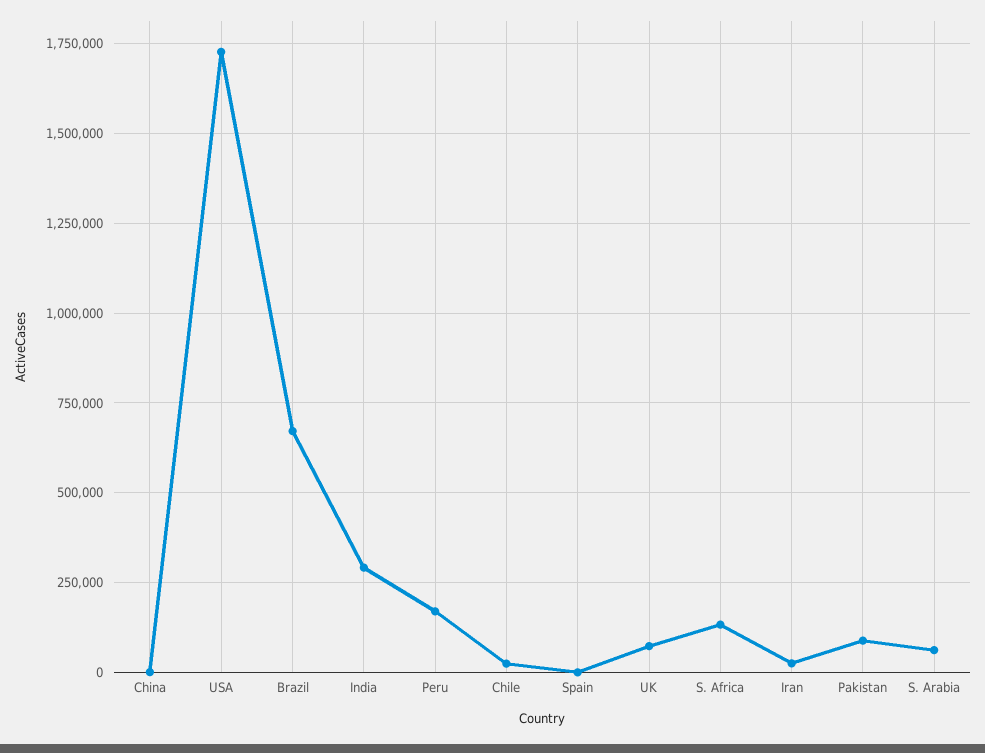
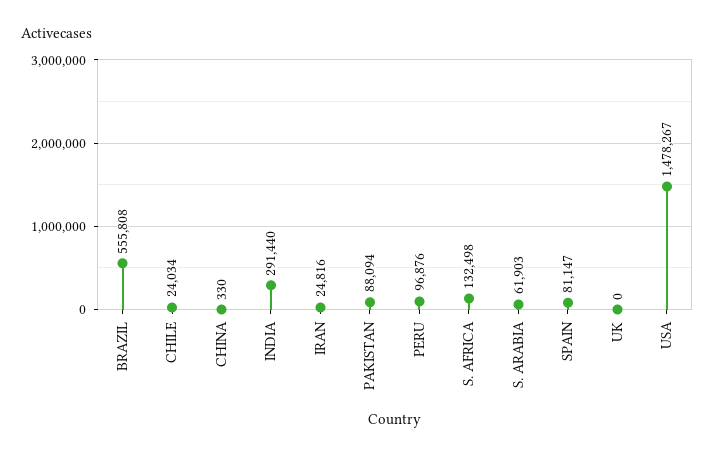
USA: 1725000 -> 1478267
Brazil: 675000 -> 555808
Peru: 175000 -> 96876
Spain: 0 -> 81147
UK: 75000 -> 0

